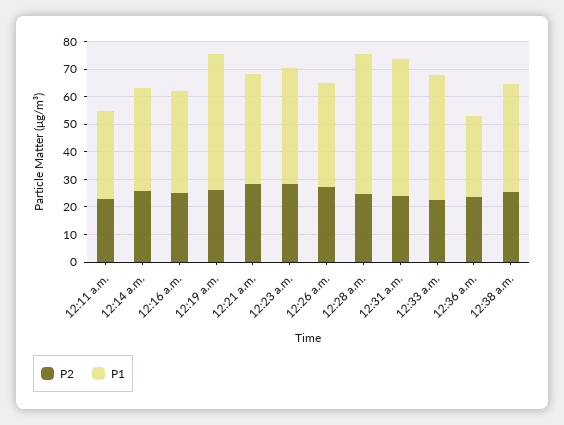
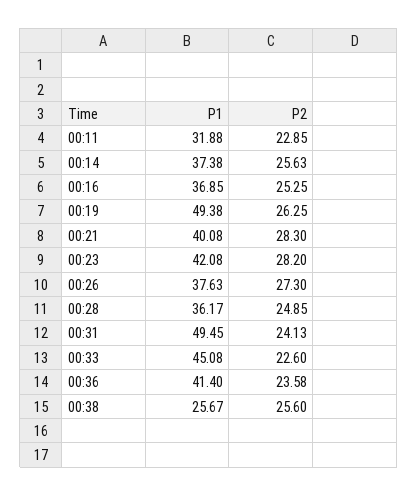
P1, 12:28 a.m.: 50 -> 36.17
P1, 12:36 a.m.: 30 -> 41.4
P1, 12:38 a.m.: 40 -> 25.67

